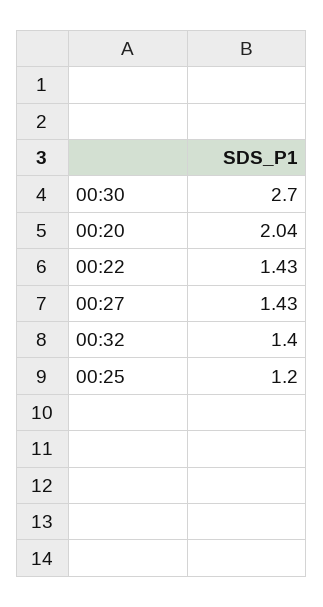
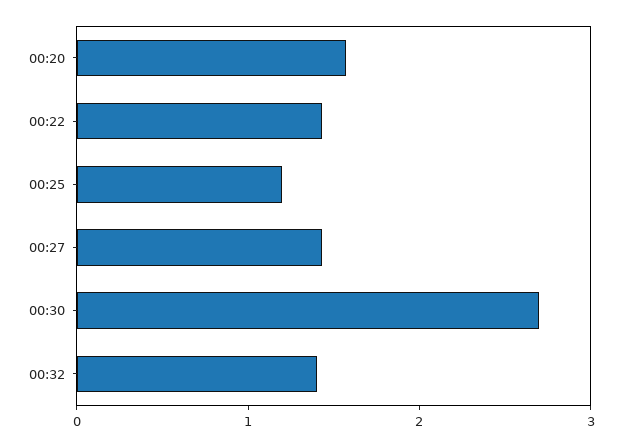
00:20: 2.04 -> 1.6

